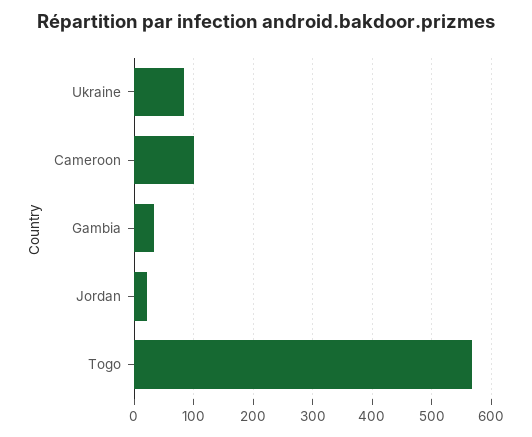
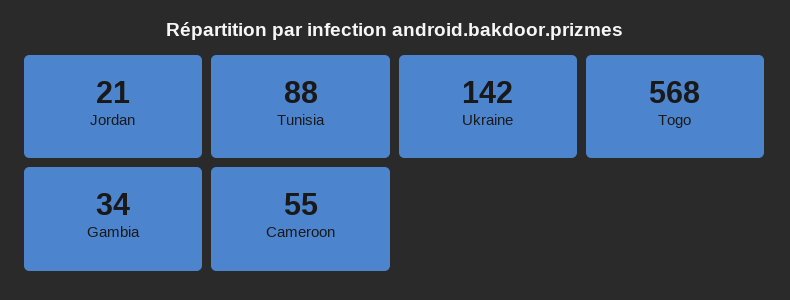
Ukraine: 80 -> 142
Cameroon: 100 -> 55
Tunisia: none -> 88

